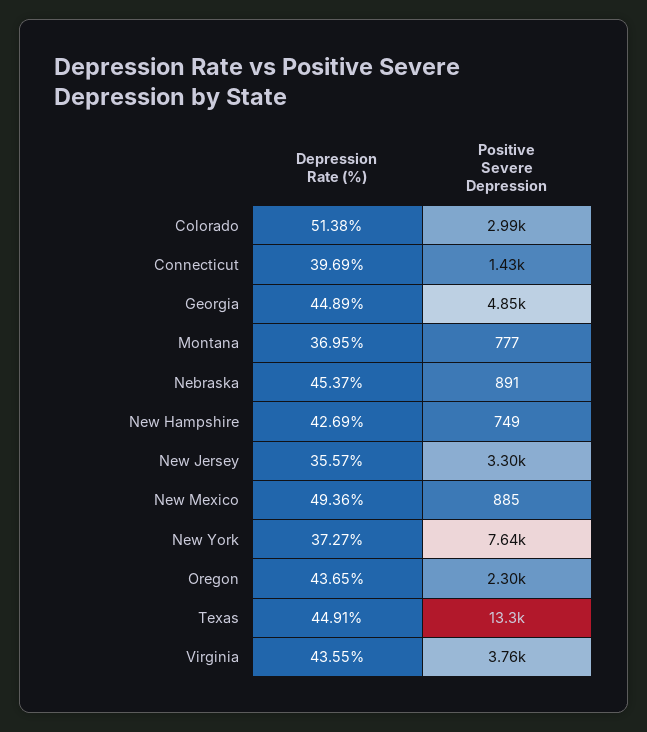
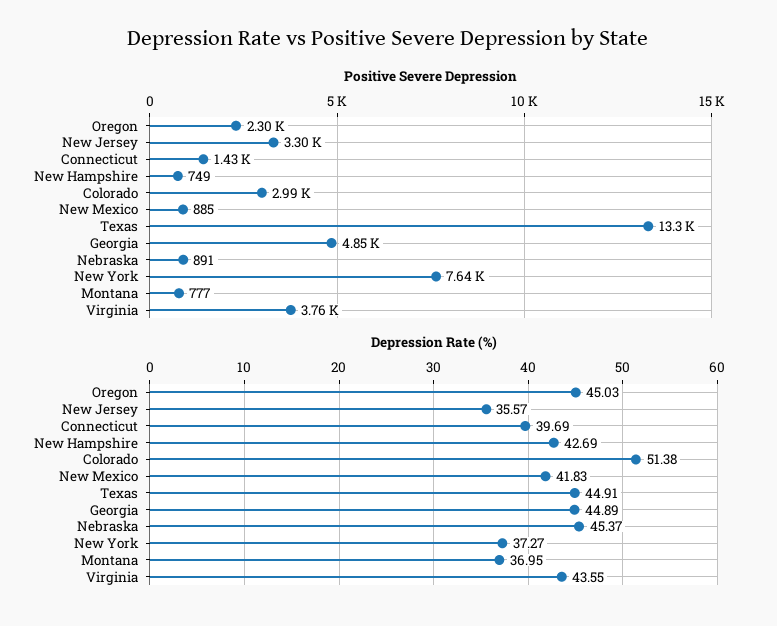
Depression Rate (%), New Mexico: 49.36 -> 41.83
Depression Rate (%), Oregon: 43.65 -> 45.03

